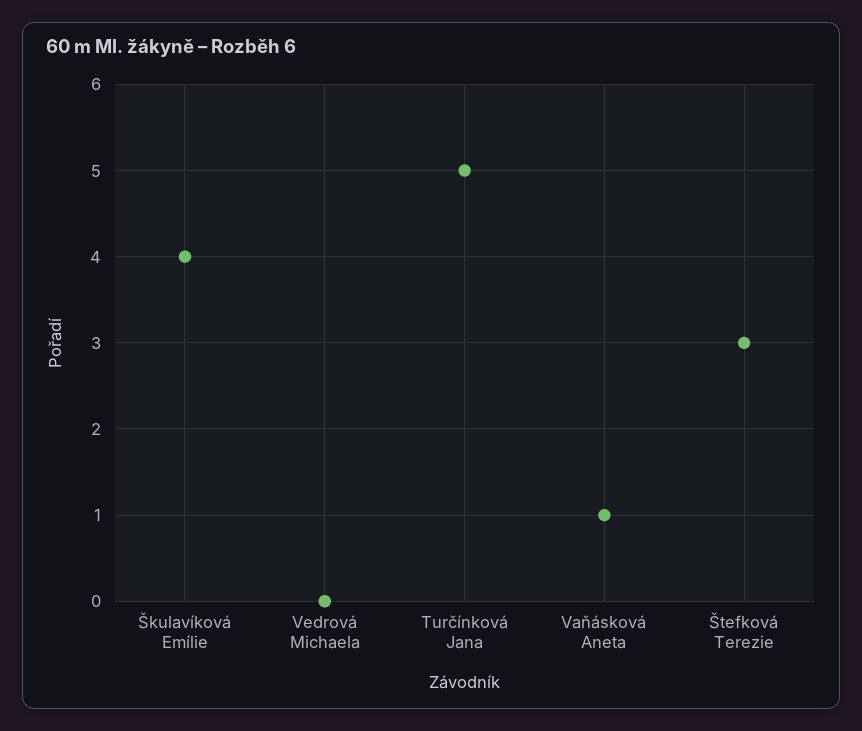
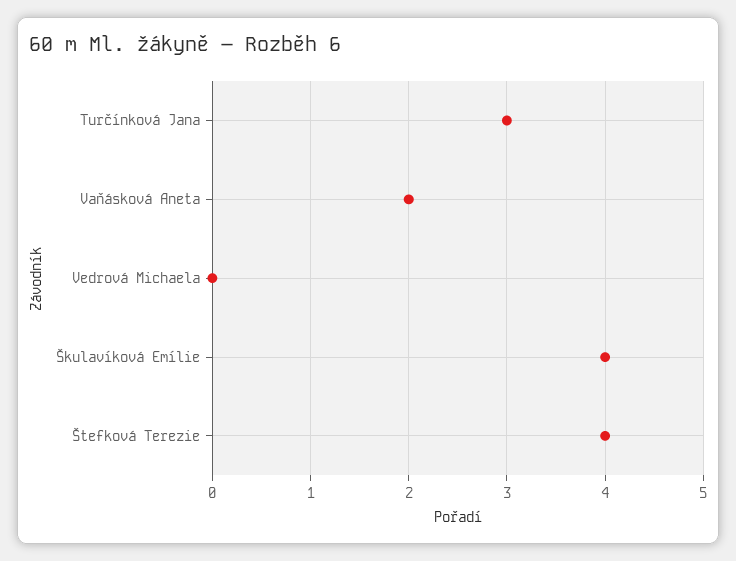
Turčínková Jana: 5 -> 3
Vaňásková Aneta: 1 -> 2
Štefková Terezie: 3 -> 4

